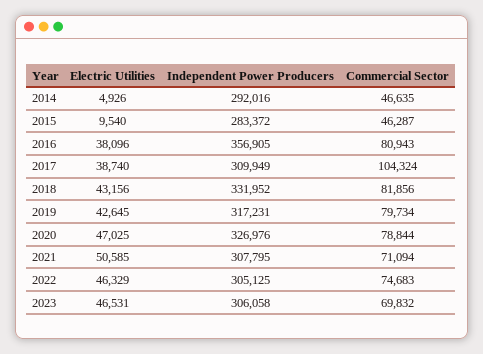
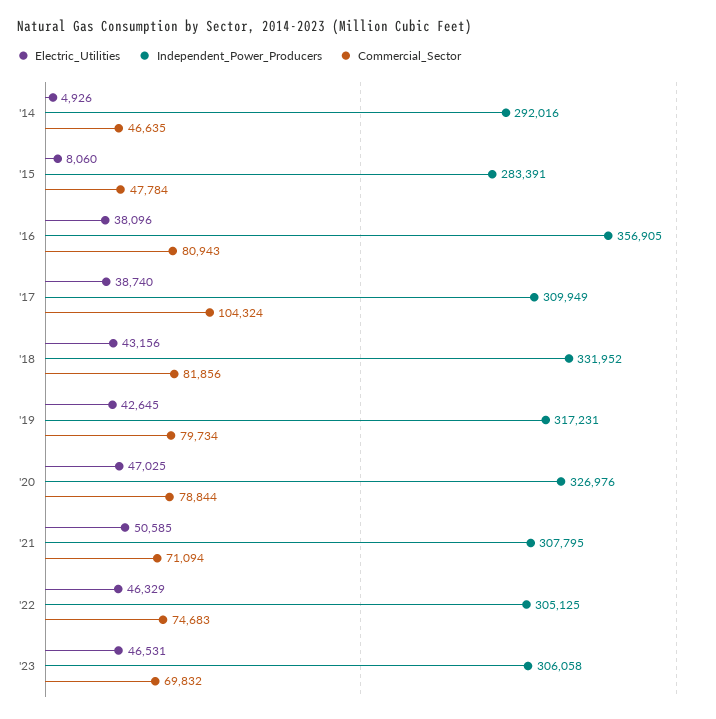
Electric Utilities, 2015: 9540 -> 8060
Independent Power Producers, 2015: 283372 -> 283391
Commercial Sector, 2015: 46287 -> 47784

